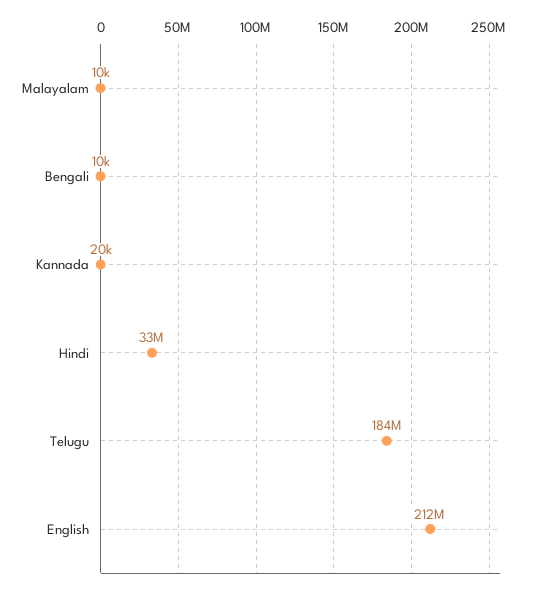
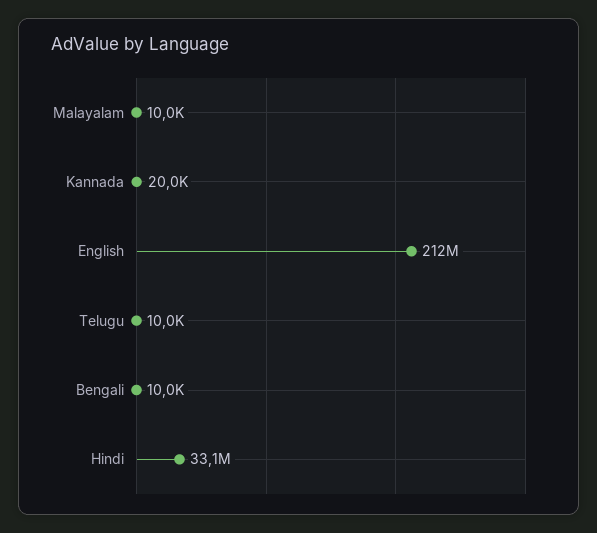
Telugu: 184000000 -> 10000

